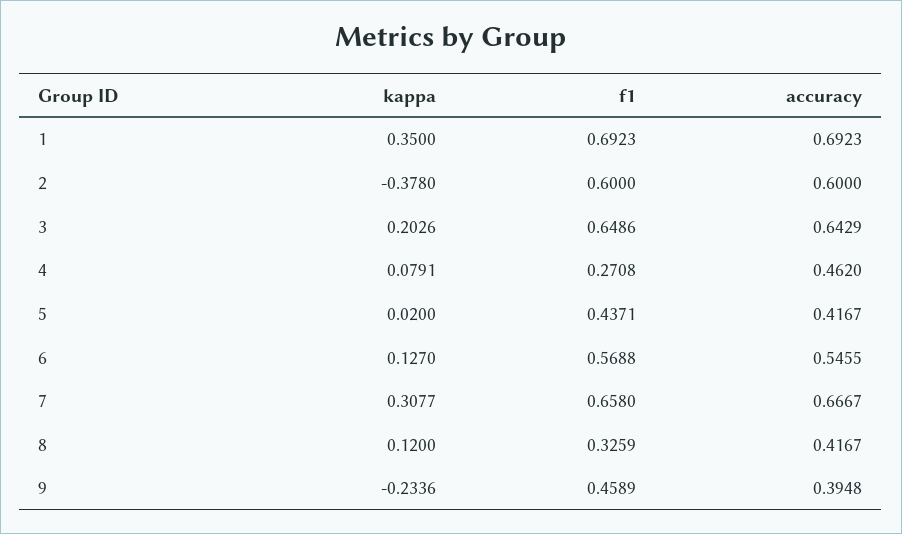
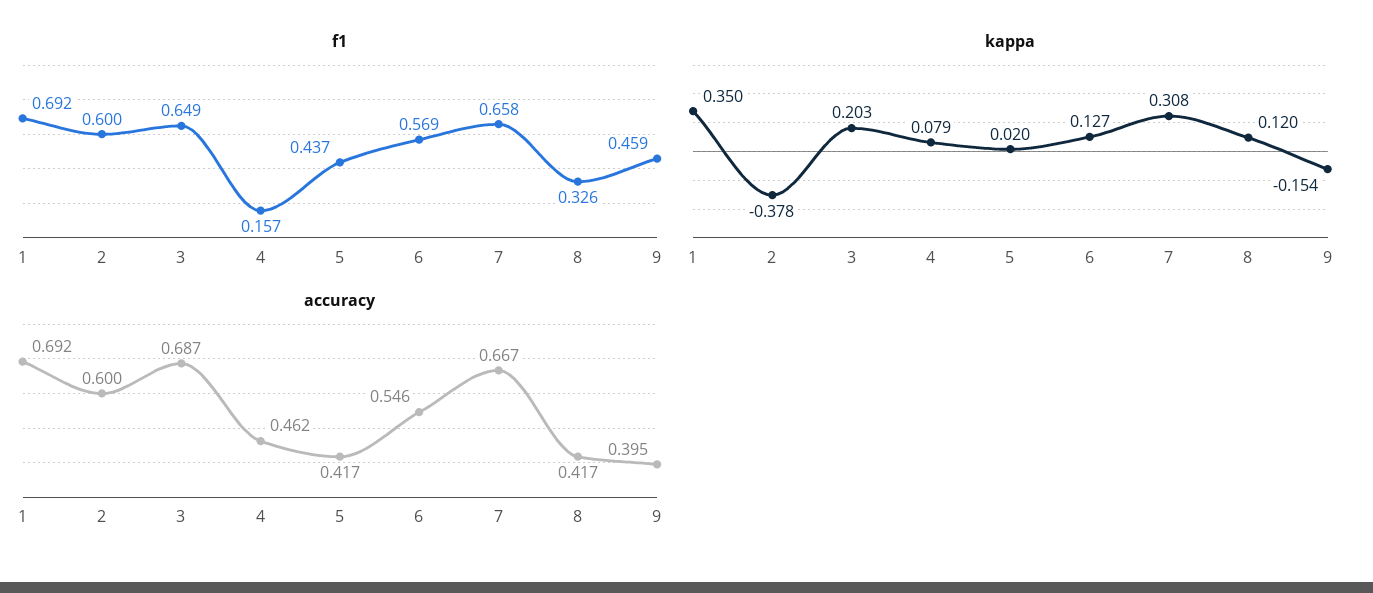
accuracy, 3: 0.6429 -> 0.687
f1, 4: 0.2708 -> 0.157
kappa, 9: -0.2336 -> -0.154

